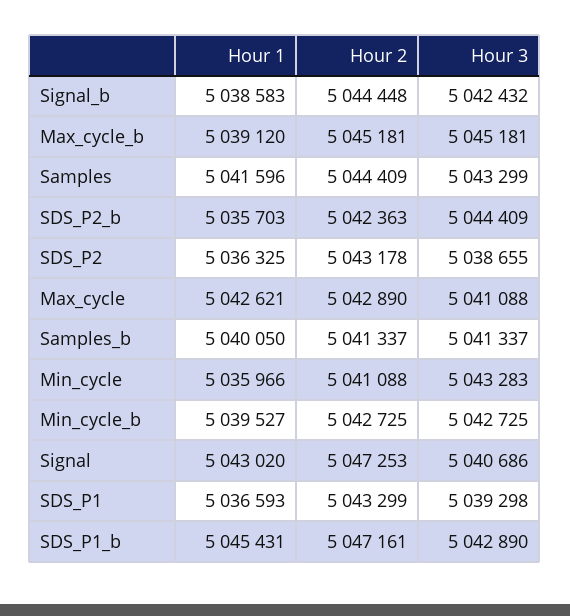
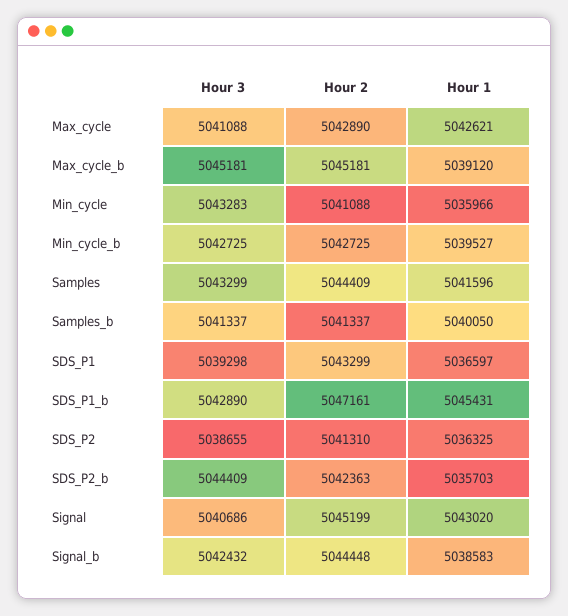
Hour 2, SDS_P2: 5043178 -> 5041310
Hour 2, Signal: 5047253 -> 5045199
Hour 1, SDS_P1: 5036593 -> 5036597

